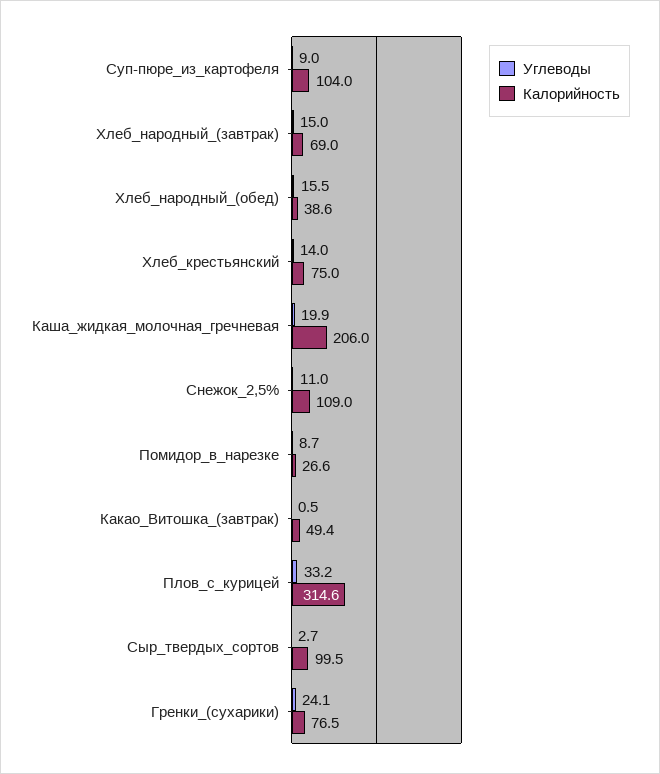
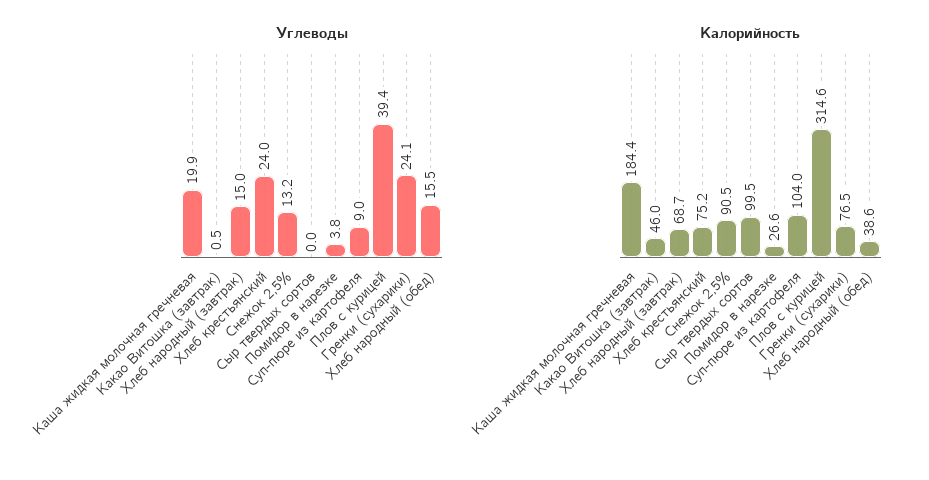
Калорийность, Хлеб_народный_(завтрак): 69 -> 68.7
Углеводы, Хлеб_крестьянский: 14 -> 24
Калорийность, Хлеб_крестьянский: 75 -> 75.2
Калорийность, Каша_жидкая_молочная_гречневая: 206 -> 184.4
Углеводы, Снежок_2,5%: 11 -> 13.2
Калорийность, Снежок_2,5%: 109 -> 90.5
Углеводы, Помидор_в_нарезке: 8.7 -> 3.8
Калорийность, Какао_Витошка_(завтрак): 49.4 -> 46
Углеводы, Плов_с_курицей: 33.2 -> 39.4
Углеводы, Сыр_твердых_сортов: 2.7 -> 0

